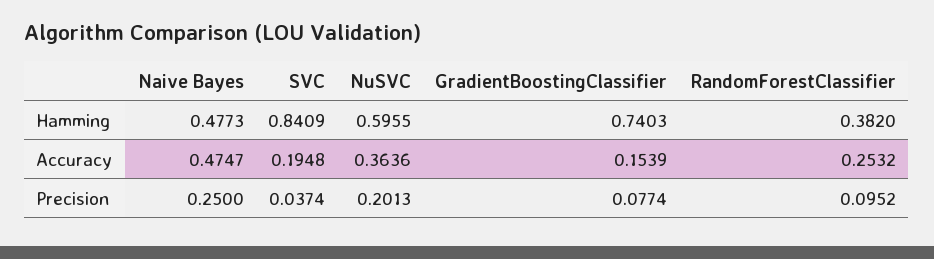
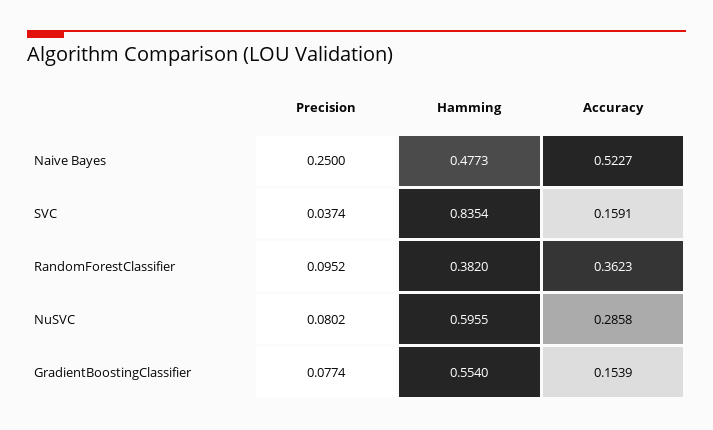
SVC, Hamming: 0.8409 -> 0.8354
GradientBoostingClassifier, Hamming: 0.7403 -> 0.554
Naive Bayes, Accuracy: 0.4747 -> 0.5227
SVC, Accuracy: 0.1948 -> 0.1591
NuSVC, Accuracy: 0.3636 -> 0.2858
RandomForestClassifier, Accuracy: 0.2532 -> 0.3623
NuSVC, Precision: 0.2013 -> 0.0802

